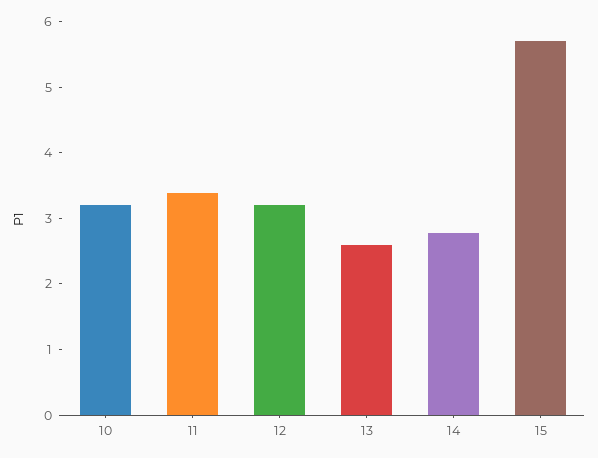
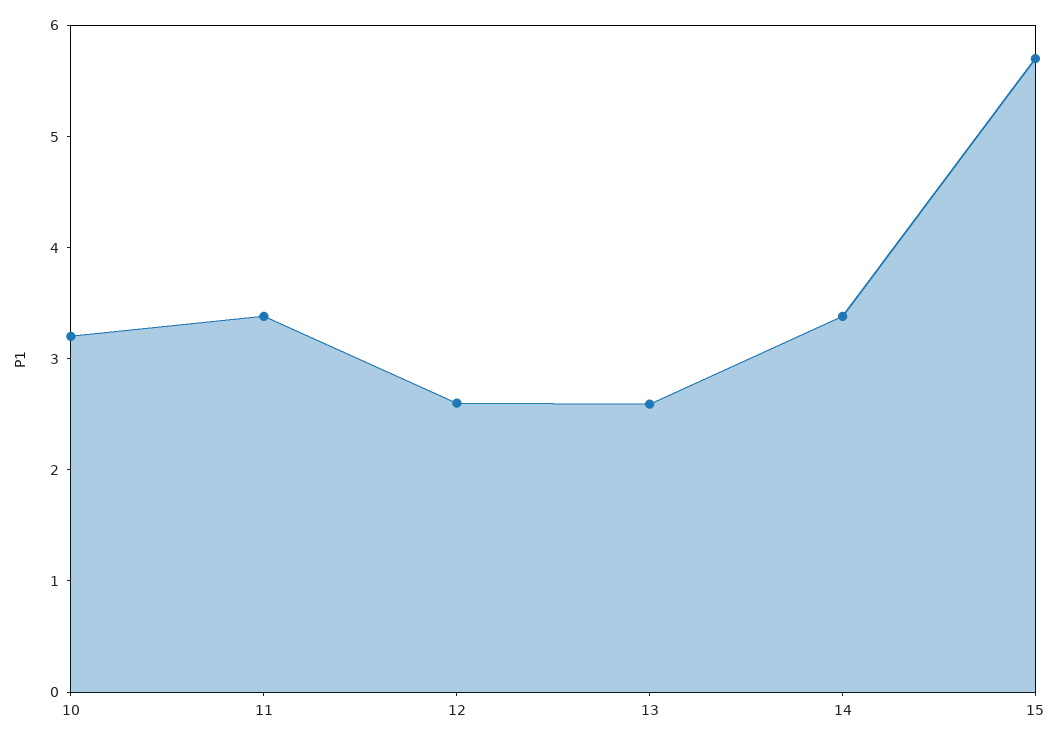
12: 3.2 -> 2.6
14: 2.8 -> 3.4

